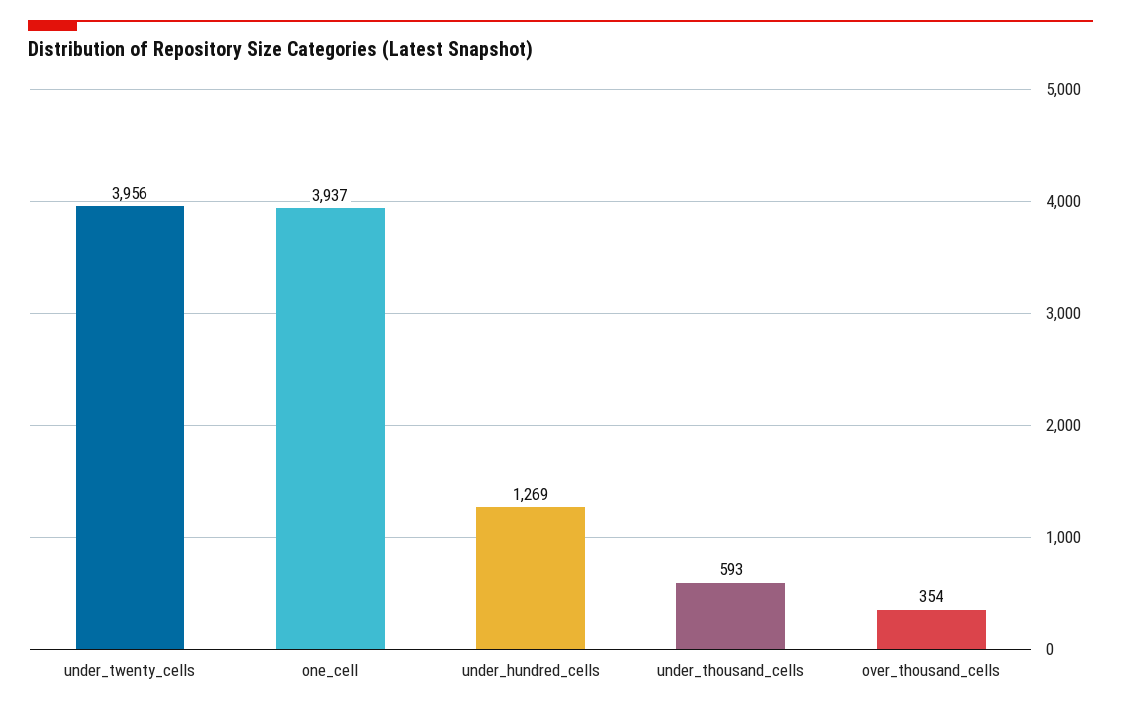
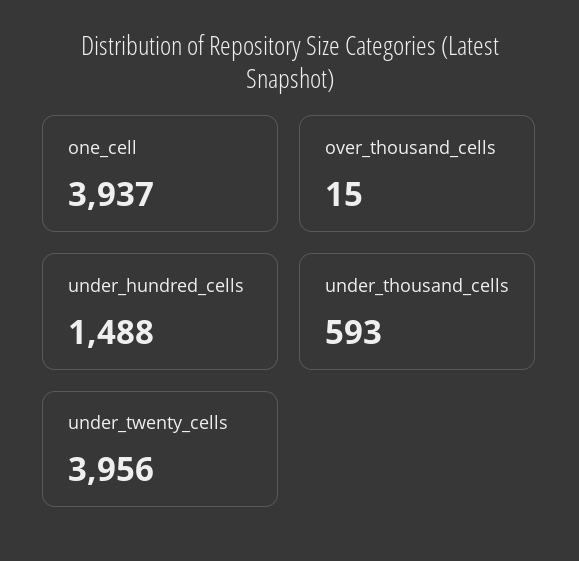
under_hundred_cells: 1269 -> 1488
over_thousand_cells: 354 -> 15

